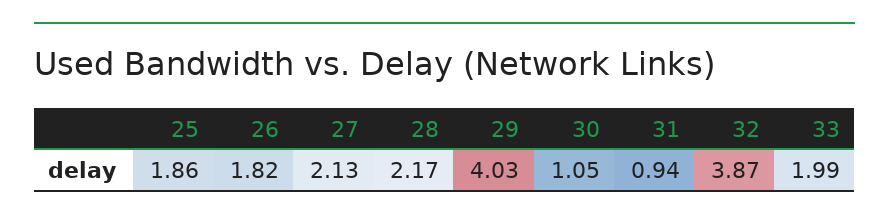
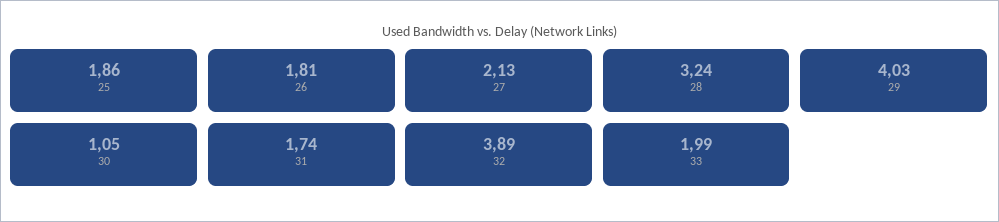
26: 1.82 -> 1.81
28: 2.17 -> 3.24
31: 0.94 -> 1.74
32: 3.87 -> 3.89

